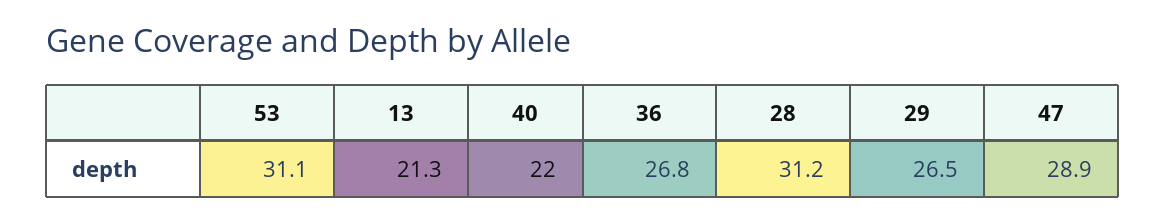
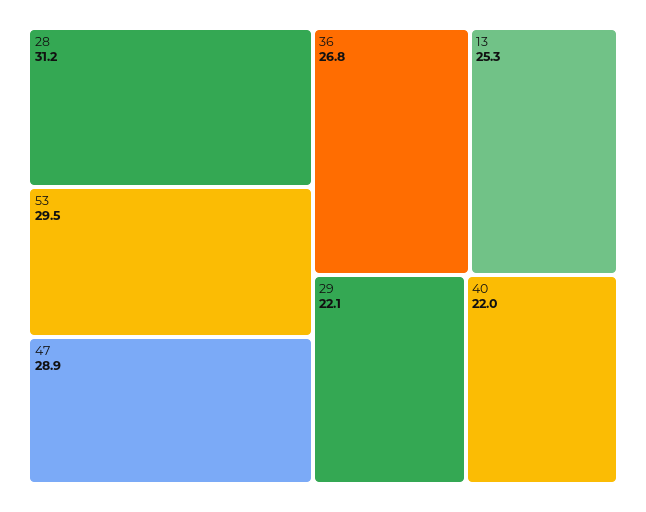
53: 31.1 -> 29.5
13: 21.3 -> 25.3
29: 26.5 -> 22.1

